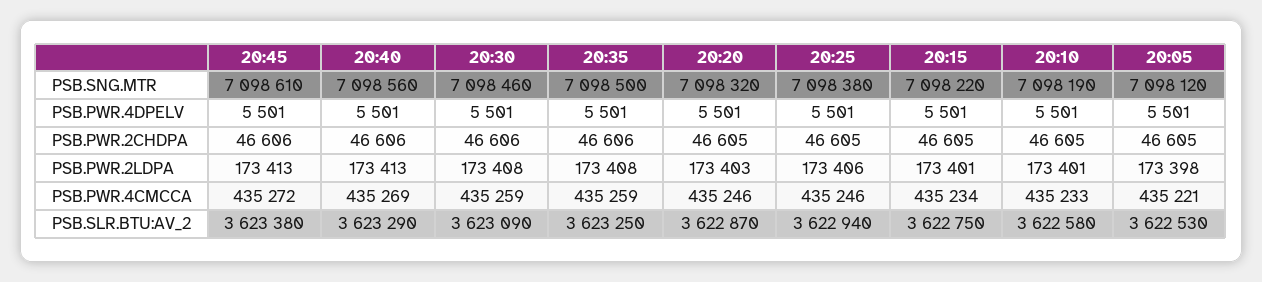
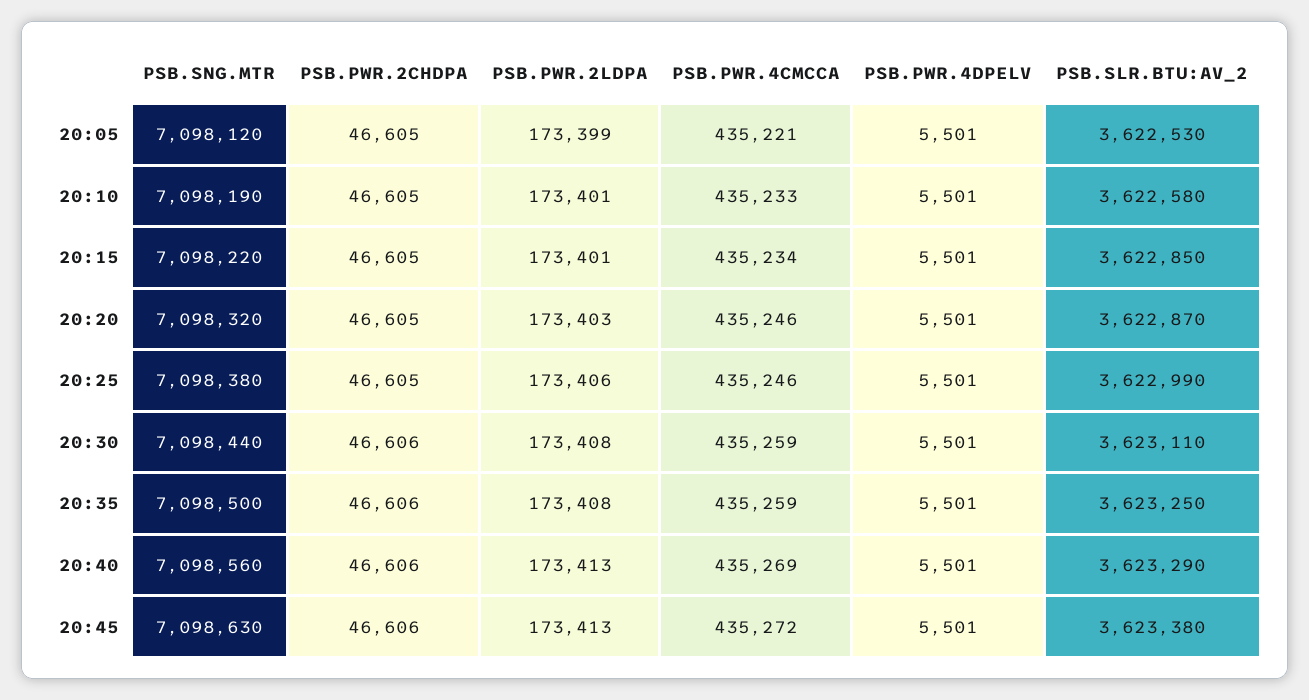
20:45, PSB.SNG.MTR: 7098610 -> 7098630
20:30, PSB.SNG.MTR: 7098460 -> 7098440
20:05, PSB.PWR.2LDPA: 173398 -> 173399
20:30, PSB.SLR.BTU:AV_2: 3623090 -> 3623110
20:25, PSB.SLR.BTU:AV_2: 3622940 -> 3622990
20:15, PSB.SLR.BTU:AV_2: 3622750 -> 3622850

